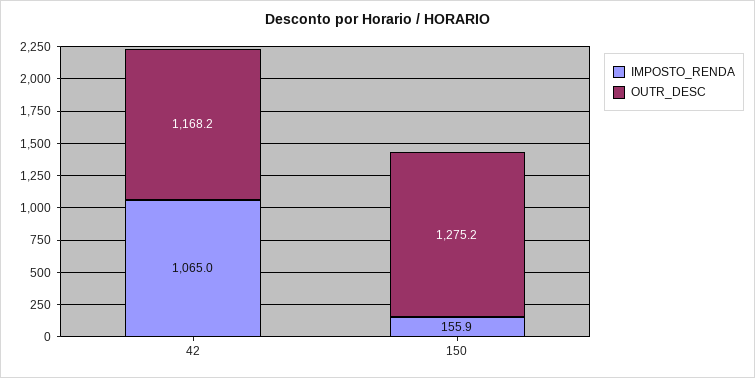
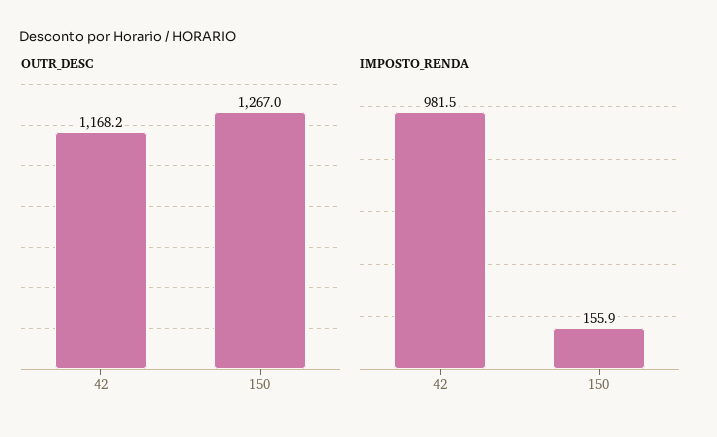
IMPOSTO_RENDA, 42: 1065 -> 981.5
OUTR_DESC, 150: 1275.2 -> 1267

